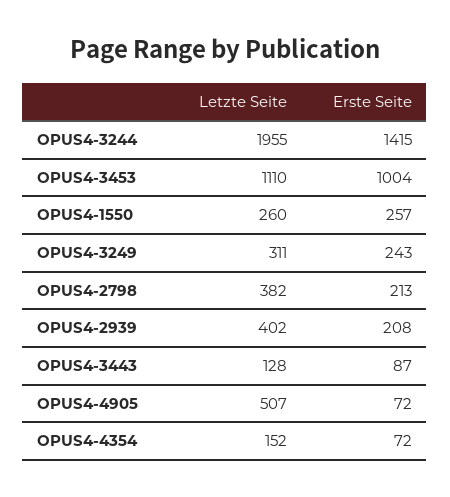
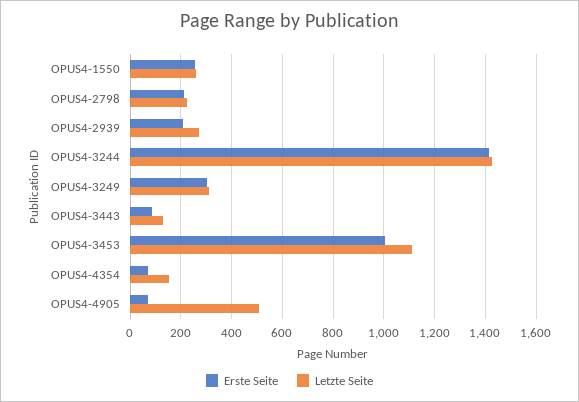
Letzte Seite, OPUS4-3244: 1955 -> 1425
Erste Seite, OPUS4-3249: 243 -> 300
Letzte Seite, OPUS4-2798: 382 -> 225
Letzte Seite, OPUS4-2939: 402 -> 275

